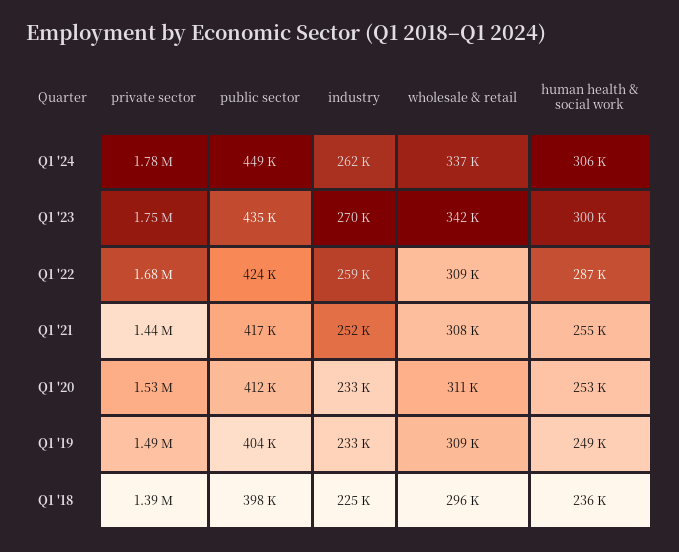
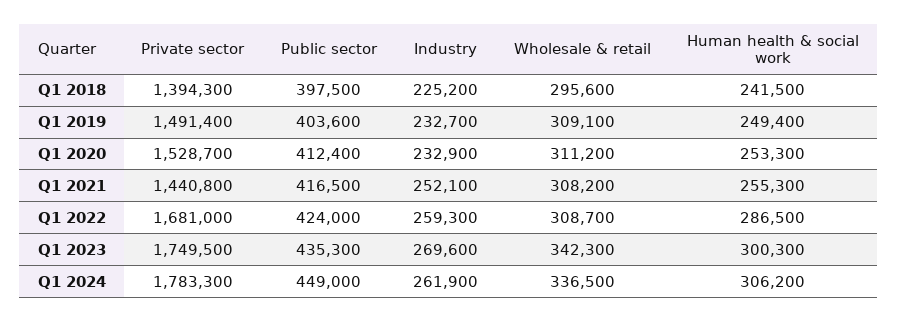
human health & social work, Q1 '18: 236000 -> 241500

